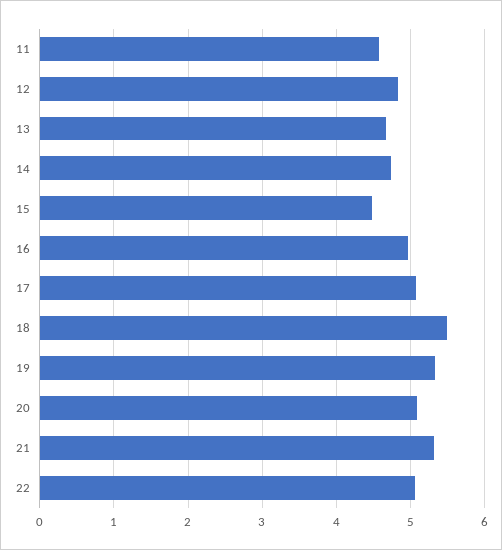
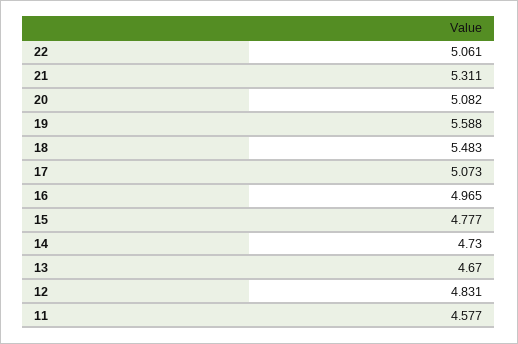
15: 4.5 -> 4.777
19: 5.3 -> 5.588

